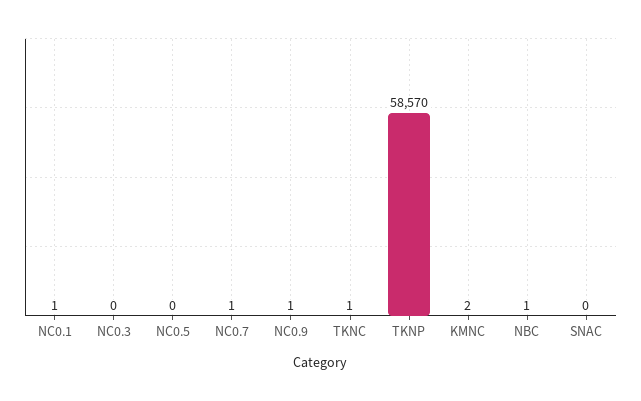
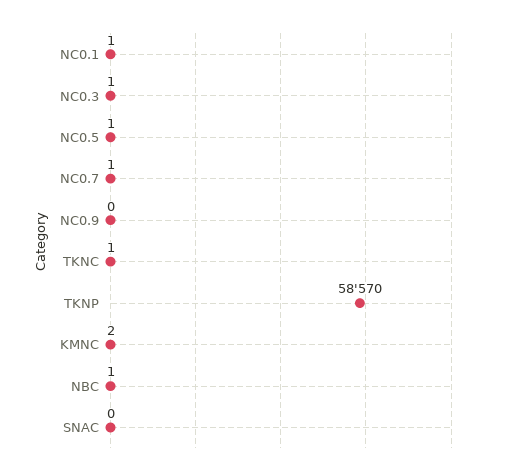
NC0.3: 0 -> 1
NC0.5: 0 -> 1
NC0.9: 1 -> 0

